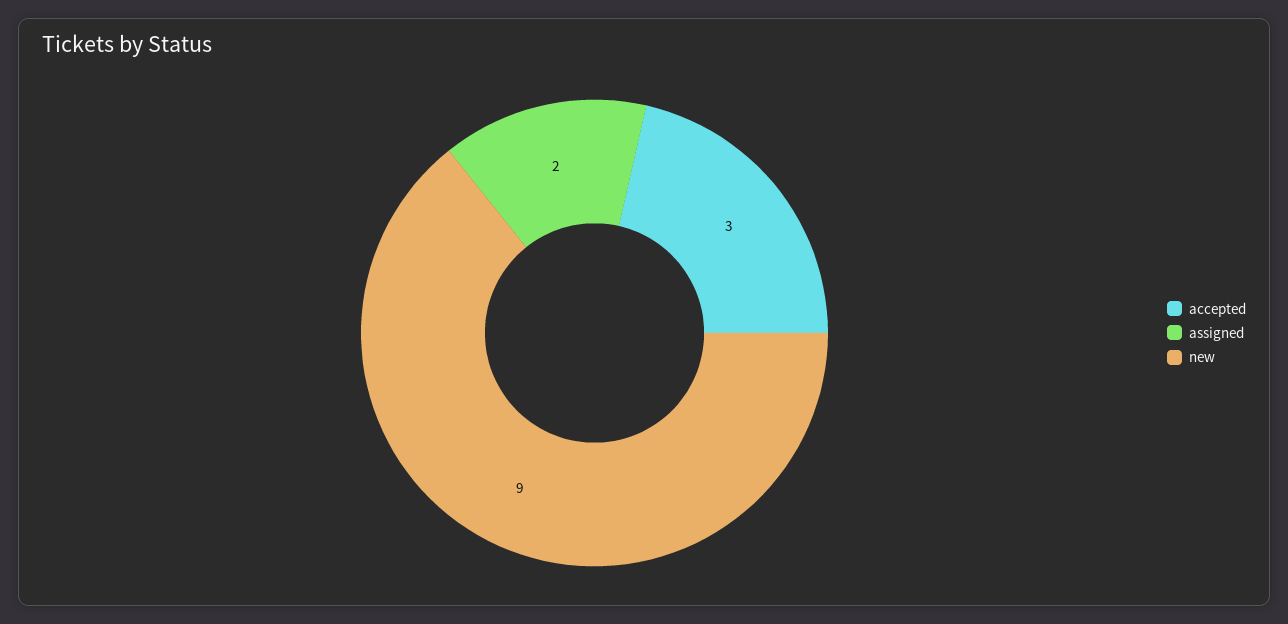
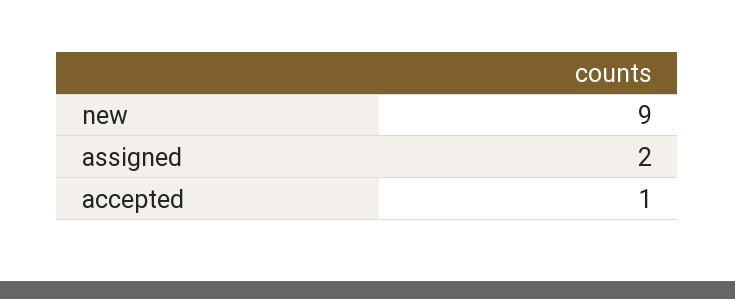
accepted: 3 -> 1

